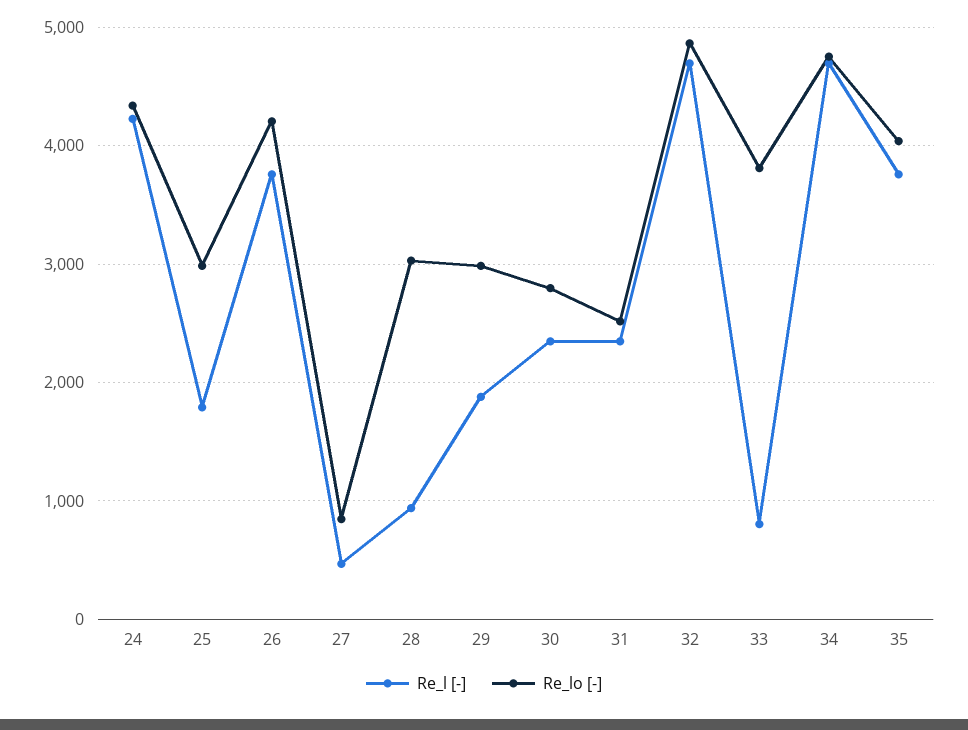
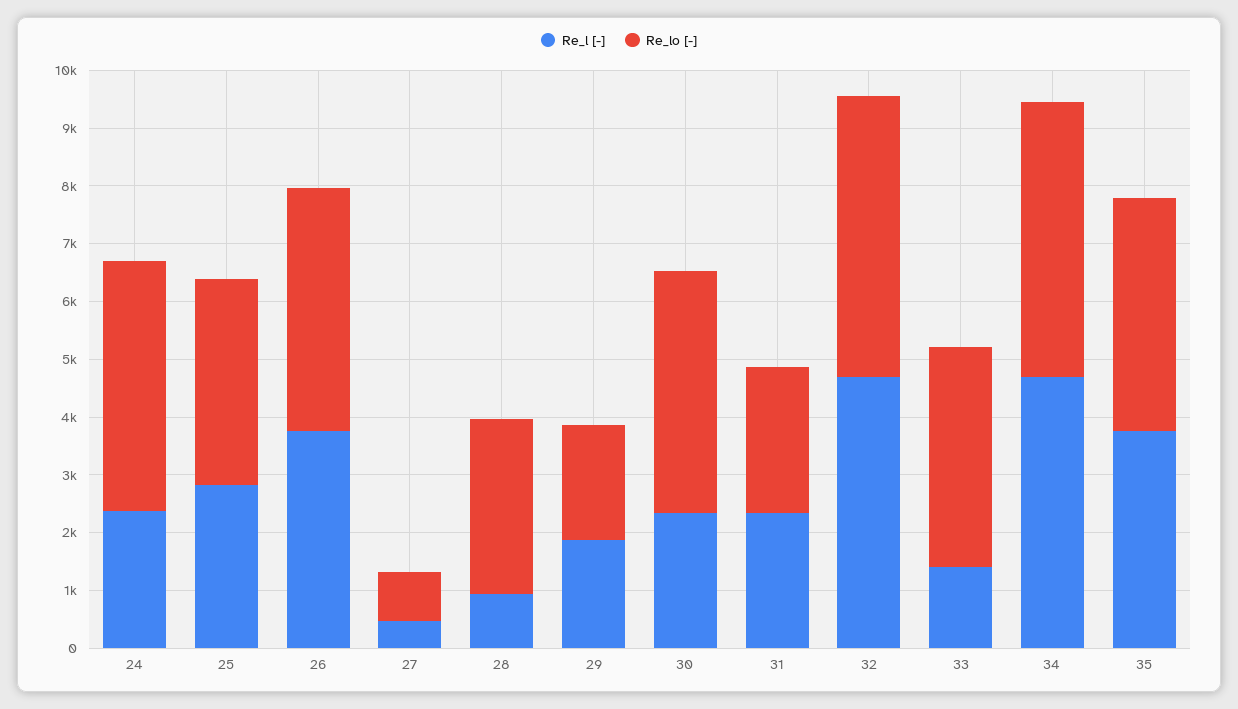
Re_l [-], 24: 4200 -> 2400
Re_l [-], 25: 1800 -> 2800
Re_lo [-], 25: 3000 -> 3600
Re_lo [-], 29: 3000 -> 2000
Re_lo [-], 30: 2800 -> 4200
Re_l [-], 33: 800 -> 1400

